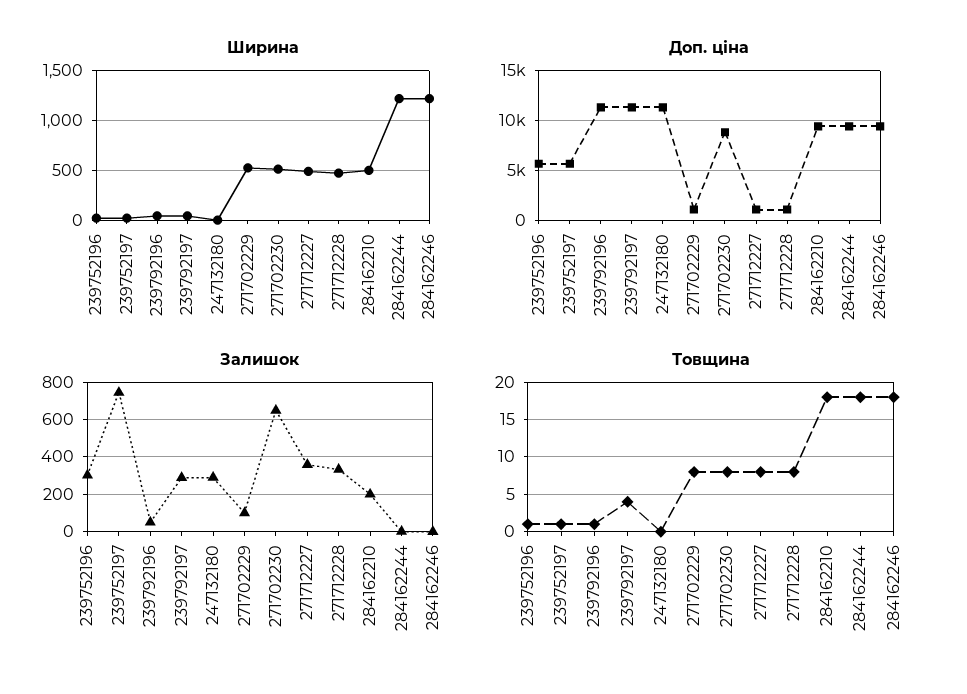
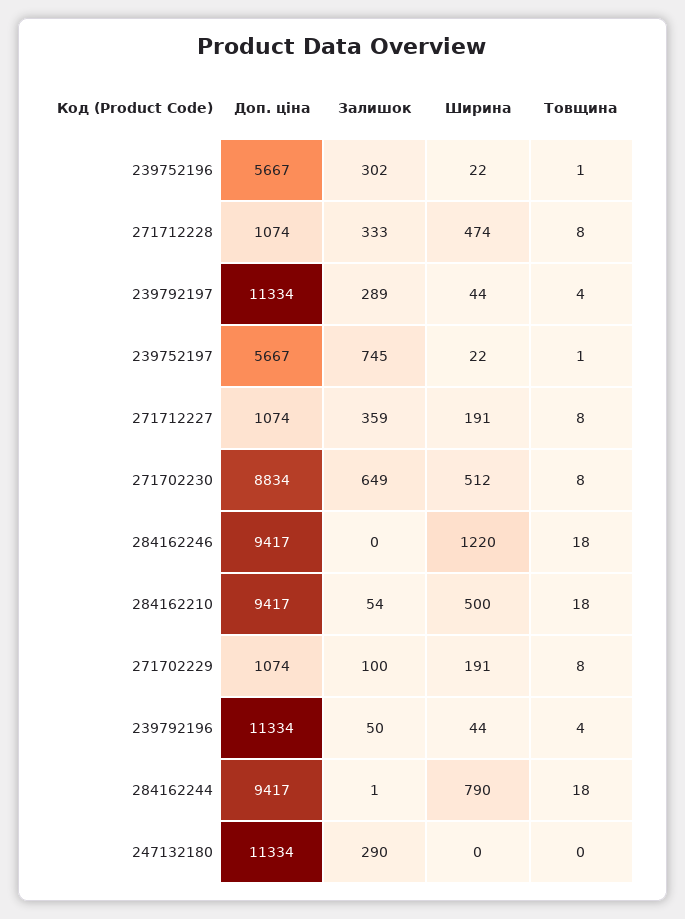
Ширина, 271702229: 500 -> 191
Ширина, 271712227: 500 -> 191
Ширина, 284162244: 1200 -> 790
Залишок, 284162210: 200 -> 54
Товщина, 239792196: 1 -> 4

